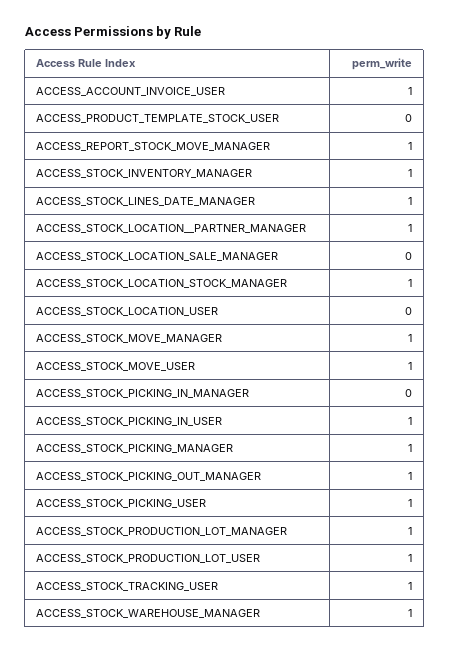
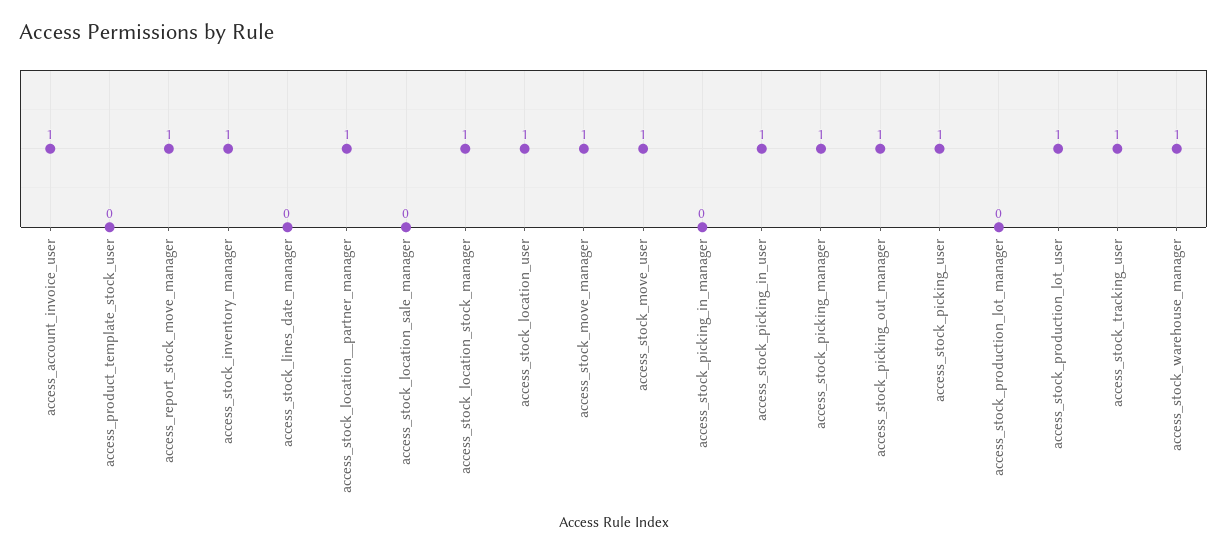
ACCESS_STOCK_LINES_DATE_MANAGER: 1 -> 0
ACCESS_STOCK_LOCATION_USER: 0 -> 1
ACCESS_STOCK_PRODUCTION_LOT_MANAGER: 1 -> 0

